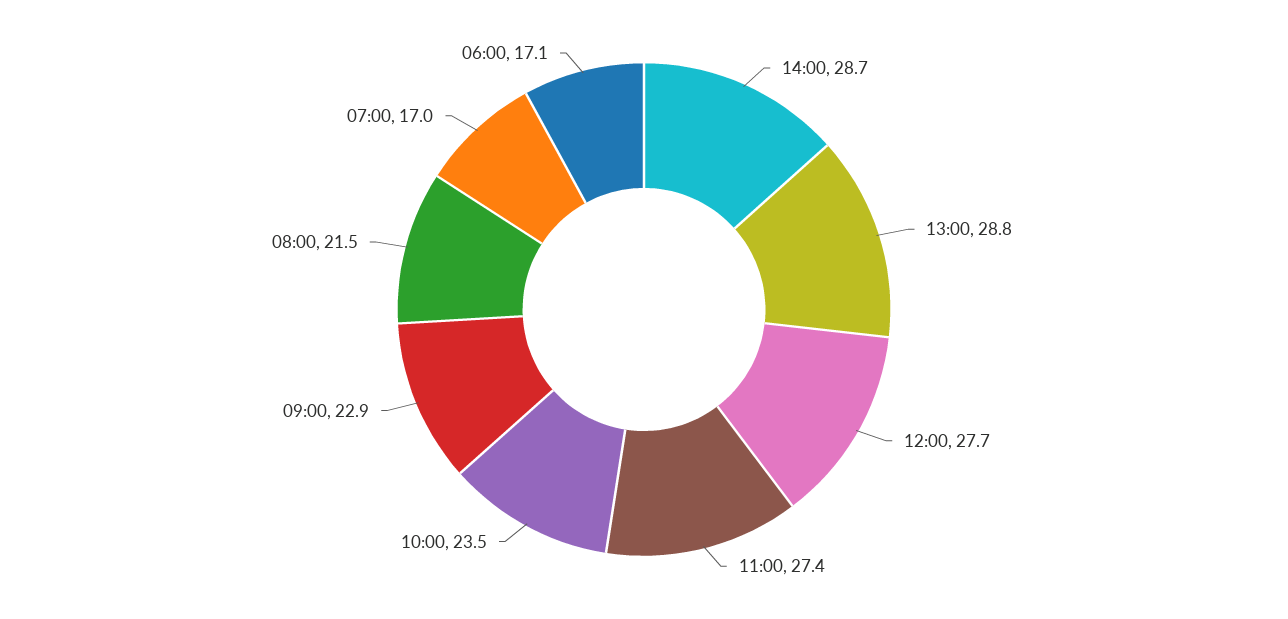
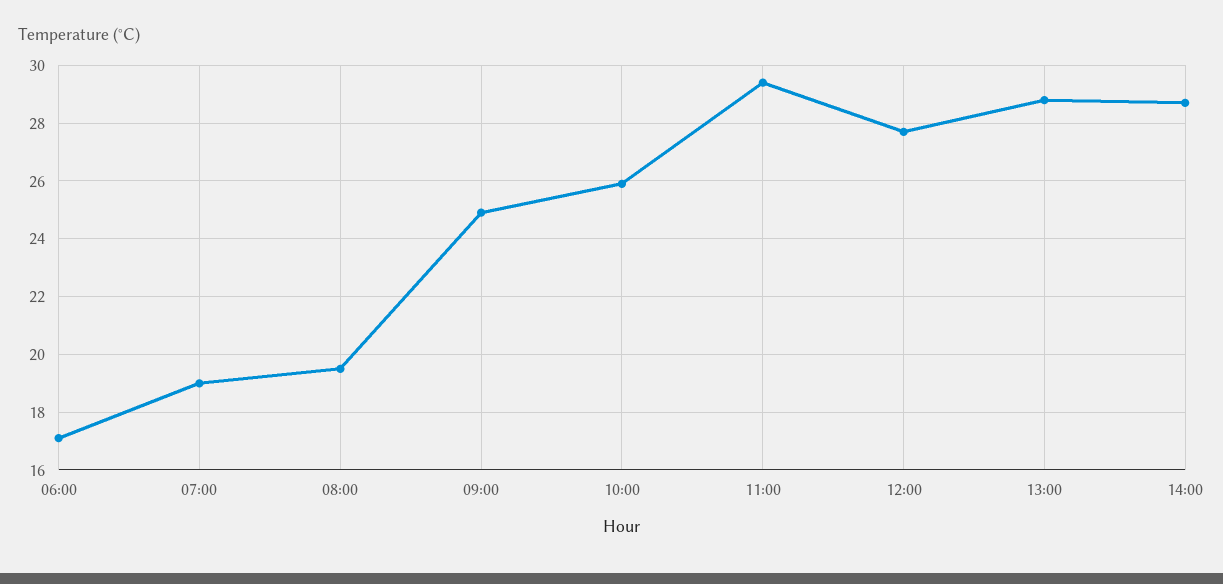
11:00: 27.4 -> 29.5
10:00: 23.5 -> 26
09:00: 22.9 -> 25
08:00: 21.5 -> 19.5
07:00: 17 -> 19

